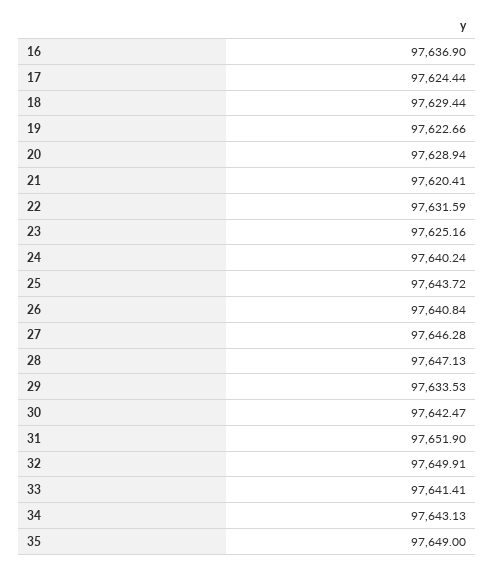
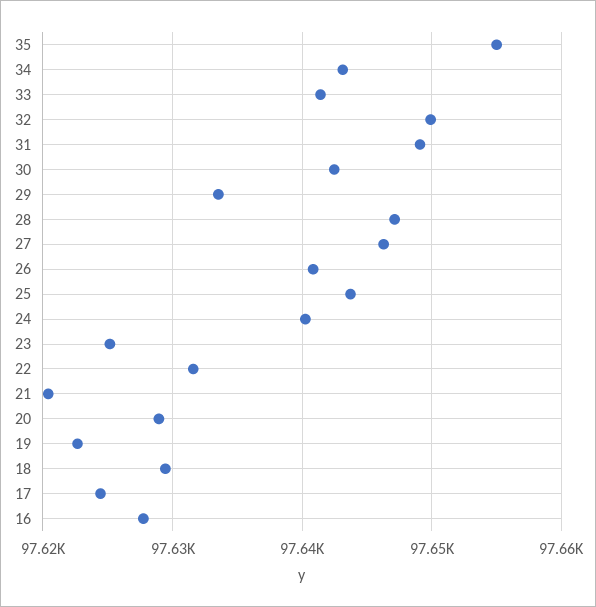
16: 97636.9 -> 97628
31: 97651.9 -> 97649
35: 97649 -> 97655

